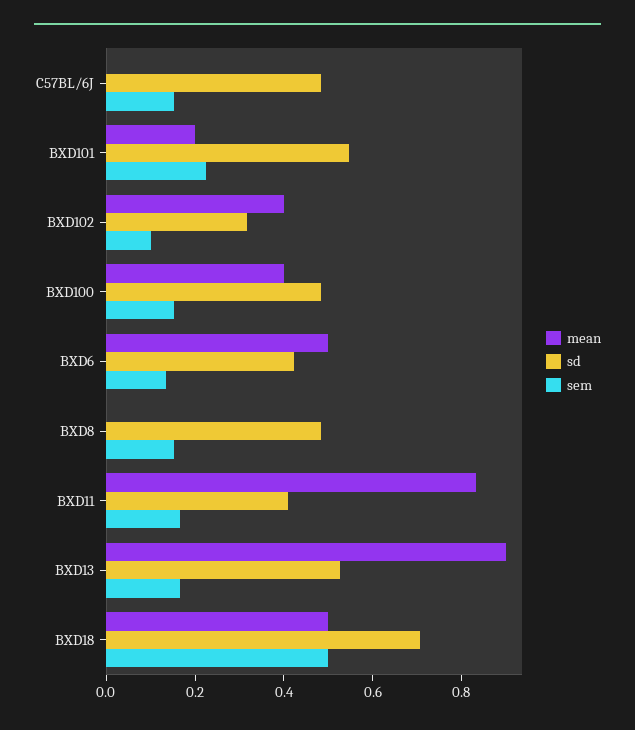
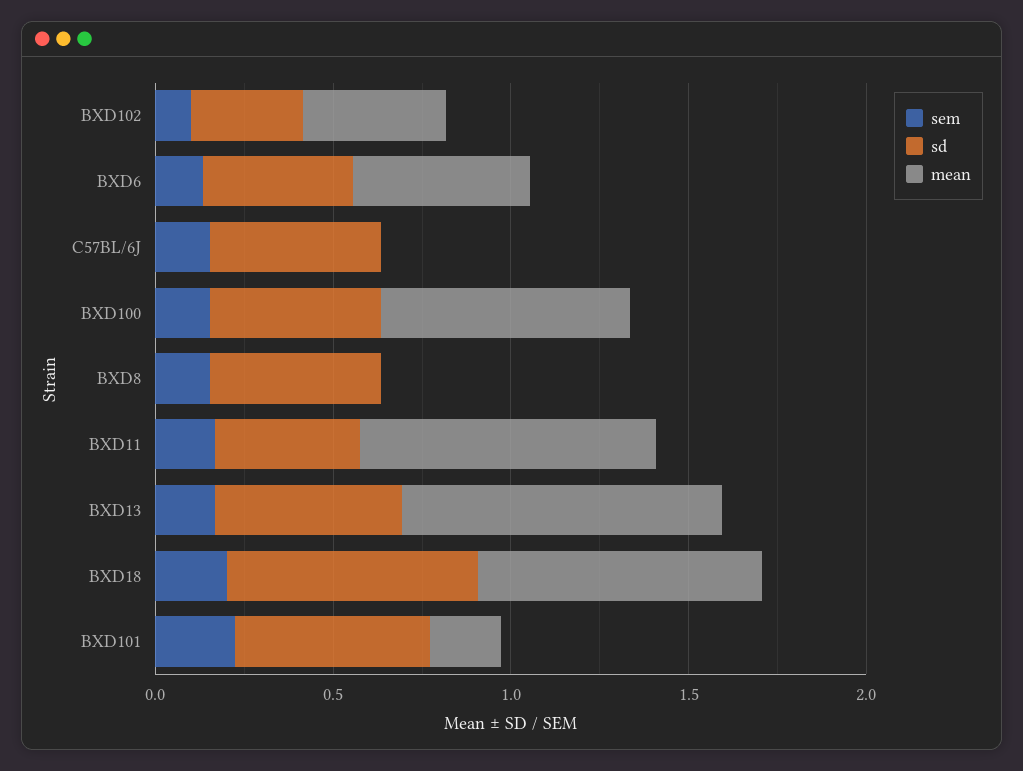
mean, BXD100: 0.4 -> 0.7
mean, BXD18: 0.5 -> 0.8
sem, BXD18: 0.5 -> 0.2

